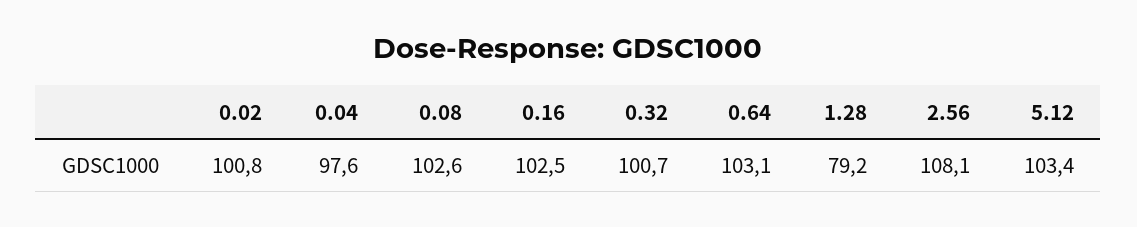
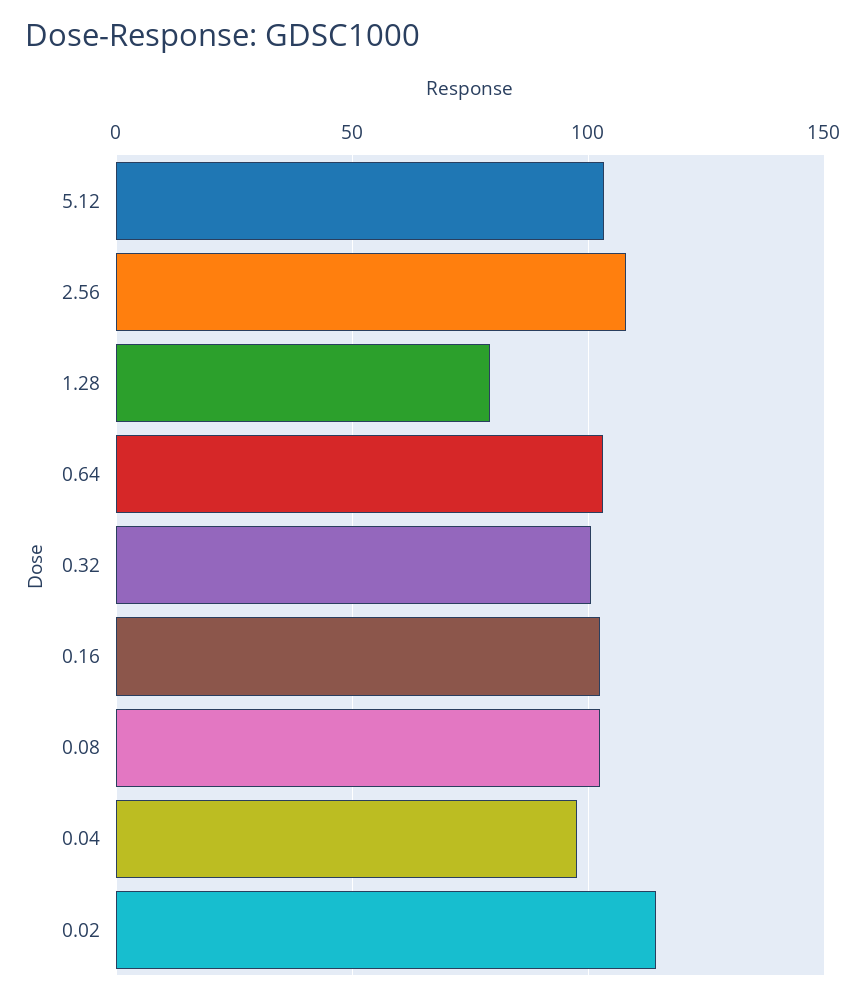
0.02: 100.8 -> 115

